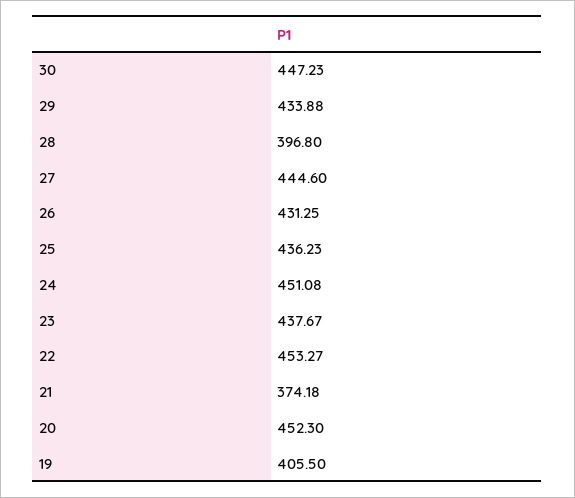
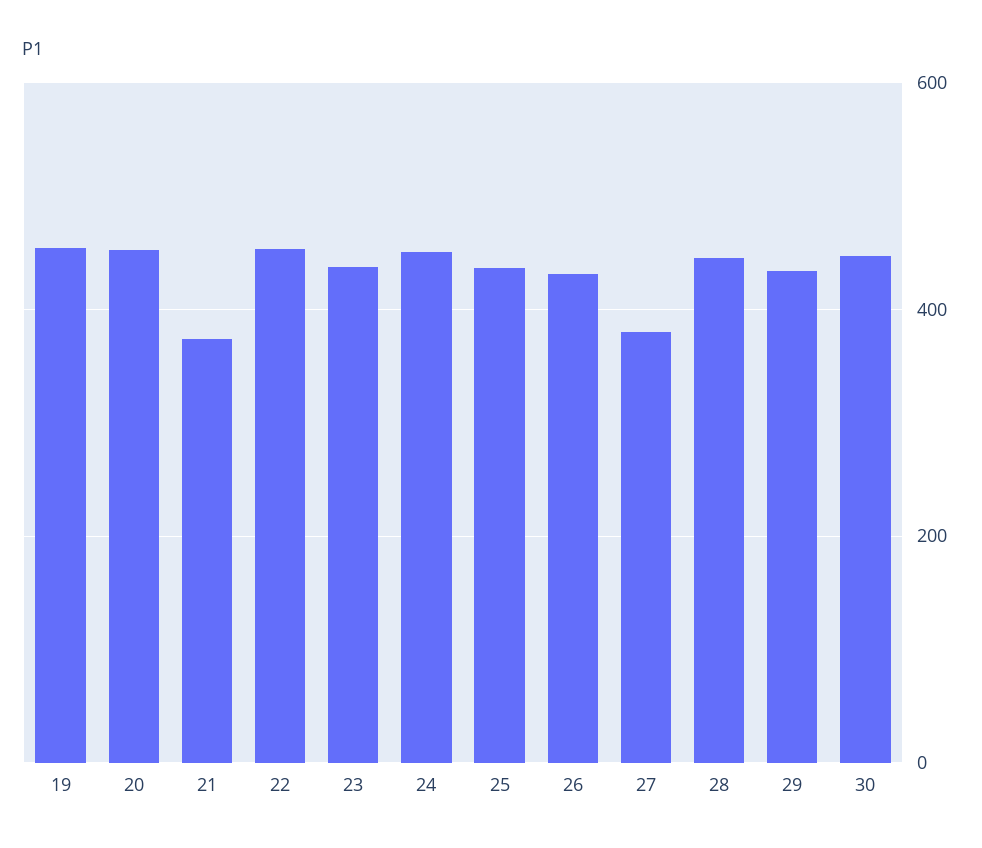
28: 396.8 -> 440
27: 444.6 -> 380
19: 405.5 -> 460

